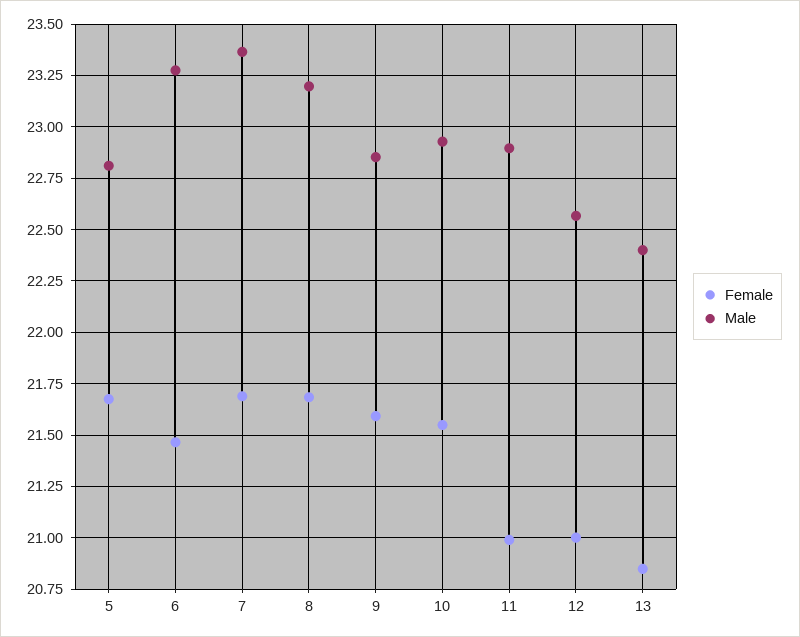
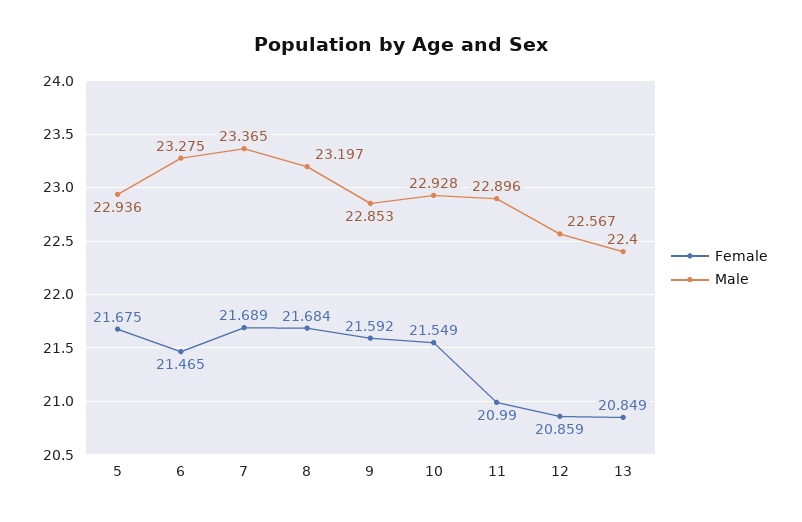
Male, 5: 22.8 -> 22.936
Female, 12: 21 -> 20.859

